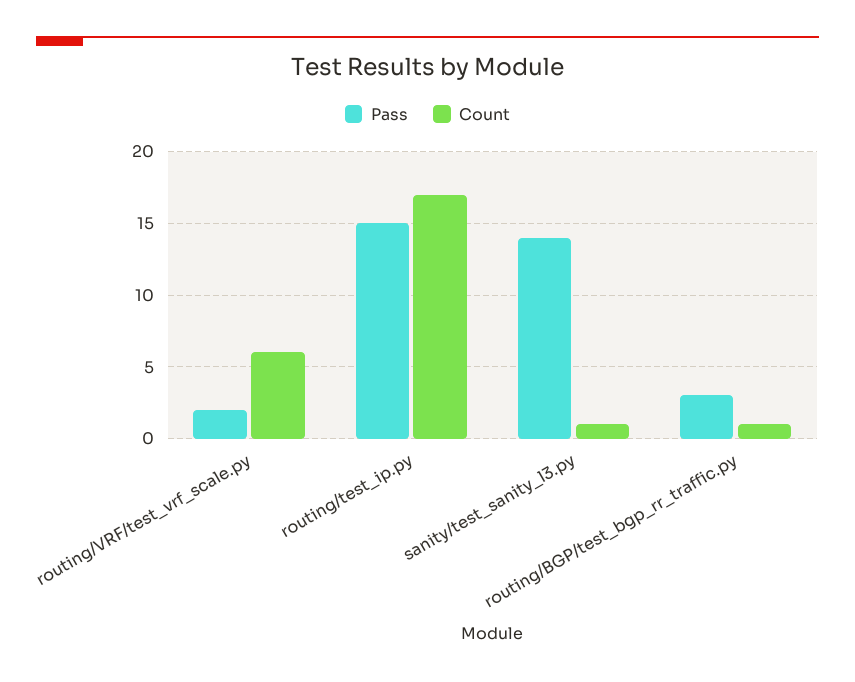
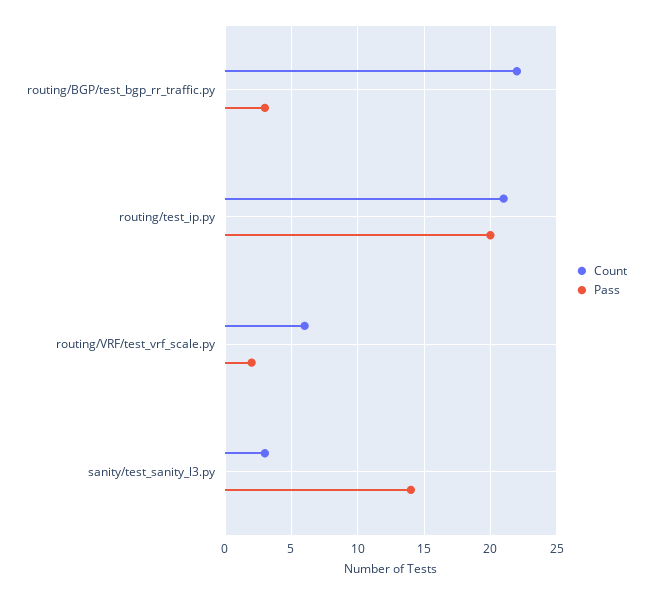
Pass, routing/test_ip.py: 15 -> 20
Count, routing/test_ip.py: 17 -> 21
Count, sanity/test_sanity_l3.py: 1 -> 3
Count, routing/BGP/test_bgp_rr_traffic.py: 1 -> 22

